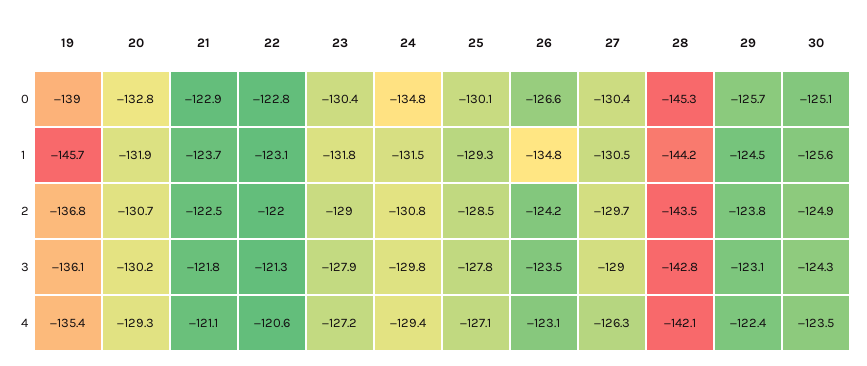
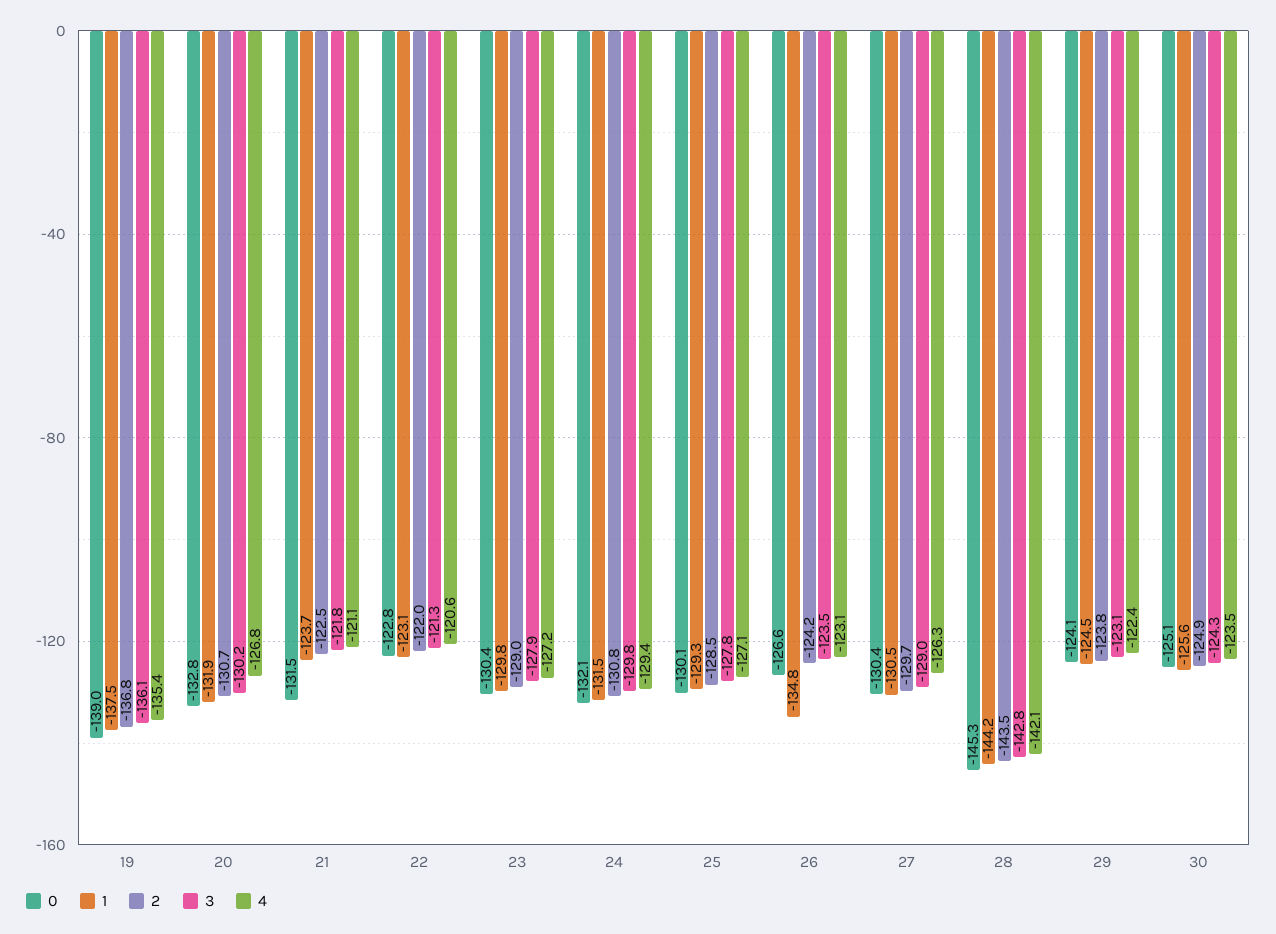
0, 21: -122.9 -> -131.5
0, 24: -134.8 -> -132.1
0, 29: -125.7 -> -124.1
1, 19: -145.7 -> -137.5
1, 23: -131.8 -> -129.8
4, 20: -129.3 -> -126.8

